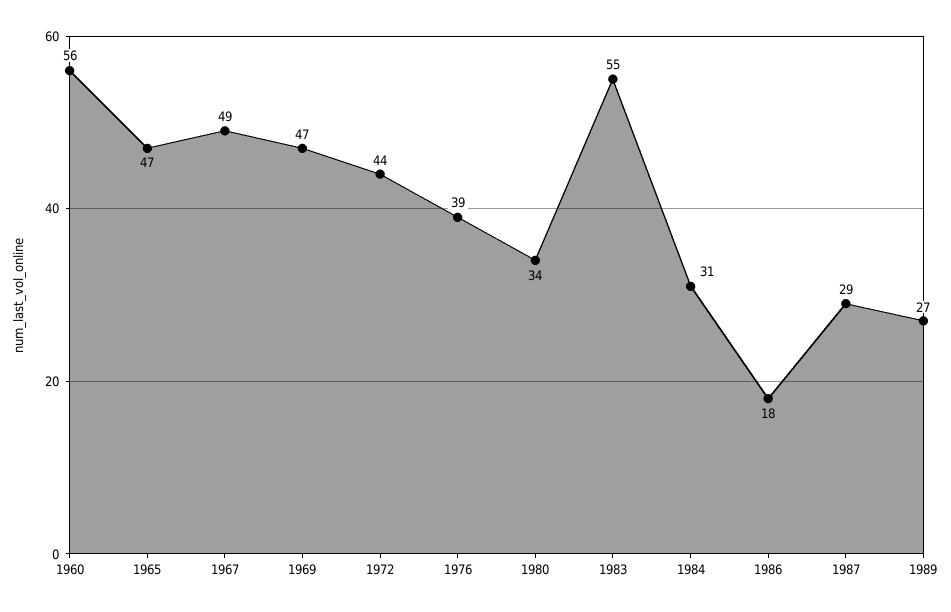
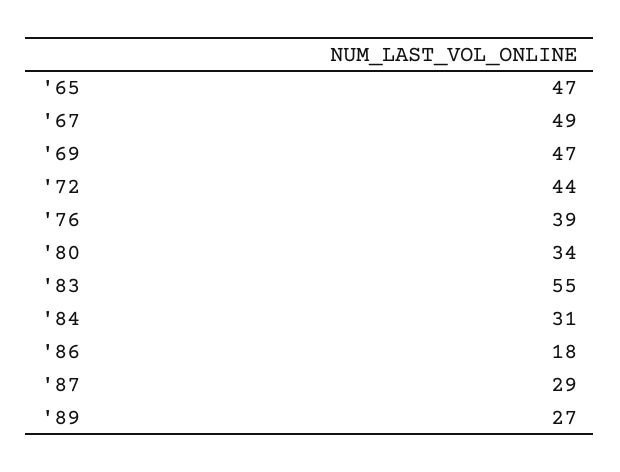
1960: 56 -> none

